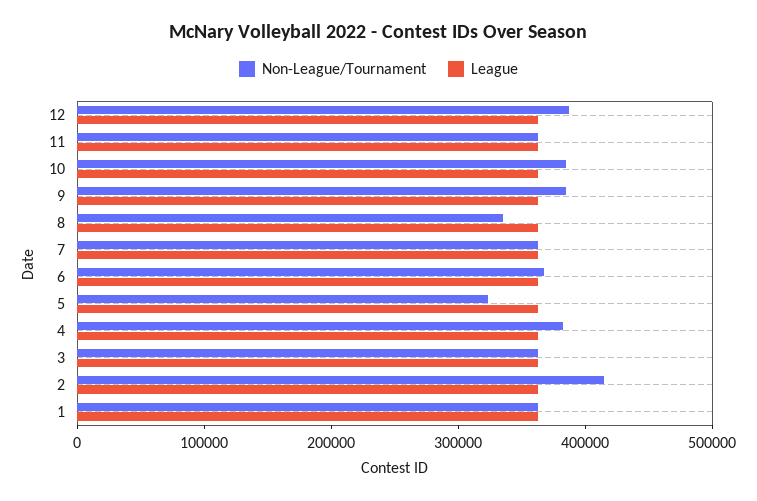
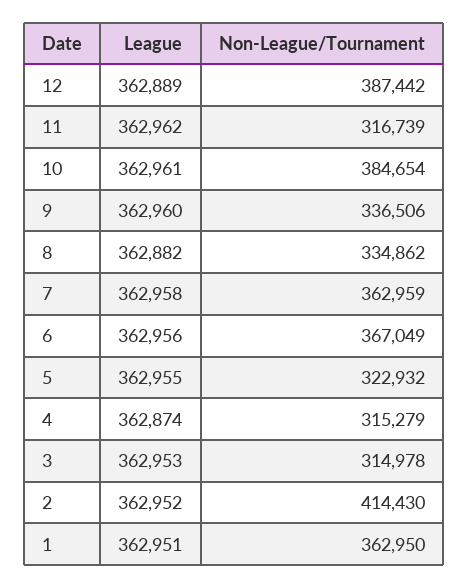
Non-League/Tournament, 11: 360000 -> 316739
Non-League/Tournament, 9: 380000 -> 336506
Non-League/Tournament, 4: 380000 -> 315279
Non-League/Tournament, 3: 360000 -> 314978

